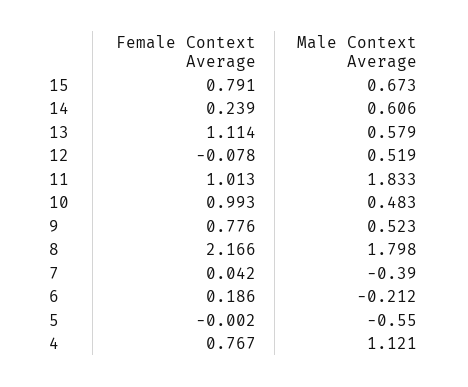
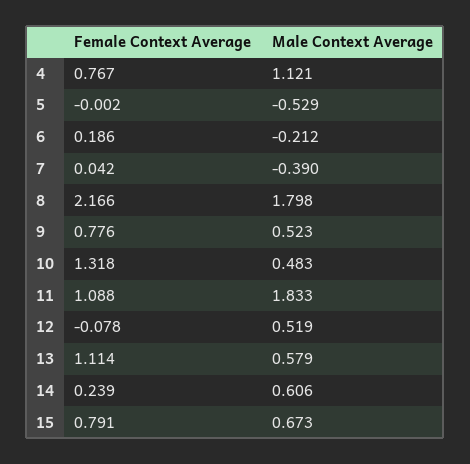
Female Context Average, 11: 1.013 -> 1.088
Female Context Average, 10: 0.993 -> 1.318
Male Context Average, 5: -0.55 -> -0.529

